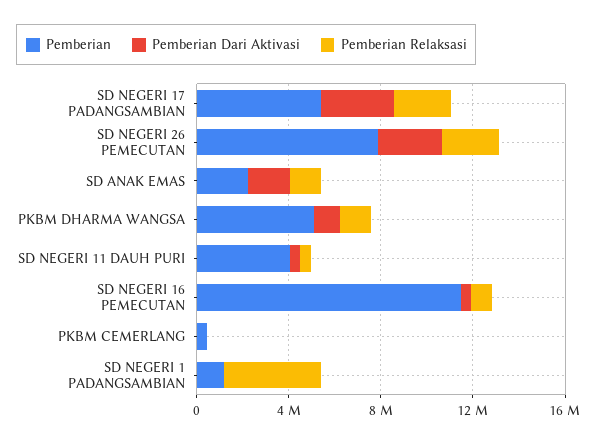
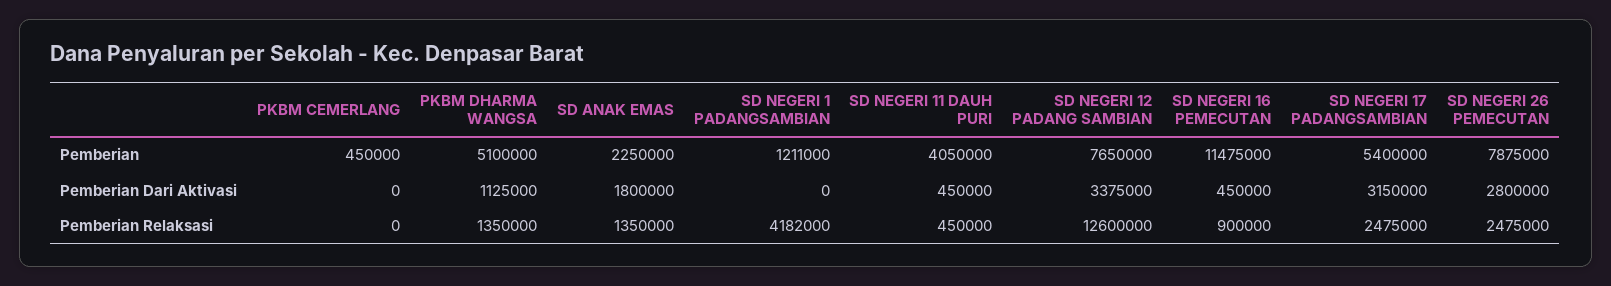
Pemberian, SD NEGERI 12 PADANG SAMBIAN: none -> 7650000
Pemberian Dari Aktivasi, SD NEGERI 12 PADANG SAMBIAN: none -> 3375000
Pemberian Relaksasi, SD NEGERI 12 PADANG SAMBIAN: none -> 12600000

